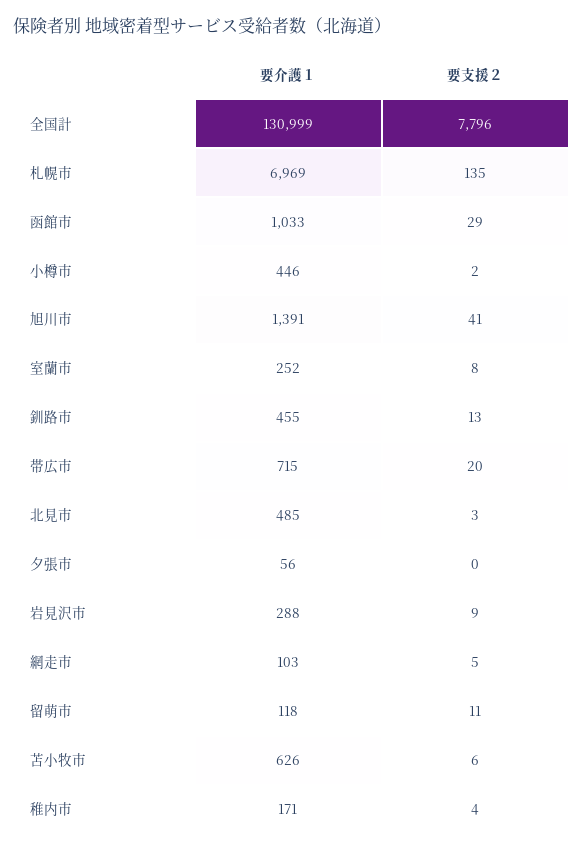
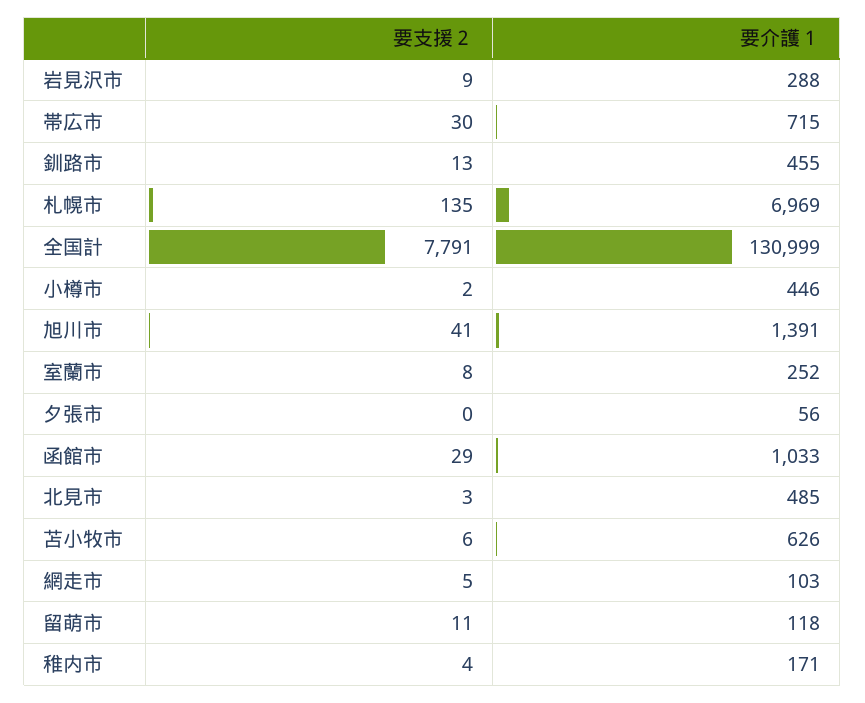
要支援２, 全国計: 7796 -> 7791
要支援２, 帯広市: 20 -> 30

